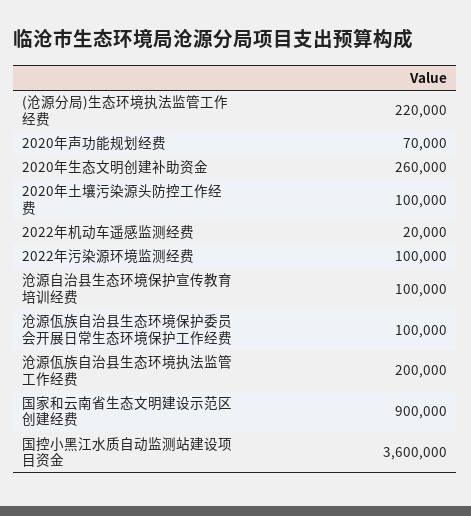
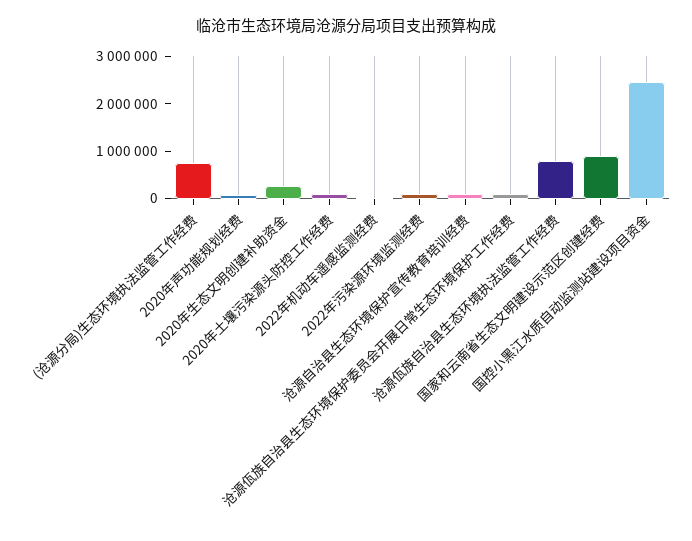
(沧源分局)生态环境执法监管工作经费: 220000 -> 800000
沧源佤族自治县生态环境执法监管工作经费: 200000 -> 800000
国控小黑江水质自动监测站建设项目资金: 3600000 -> 2400000

